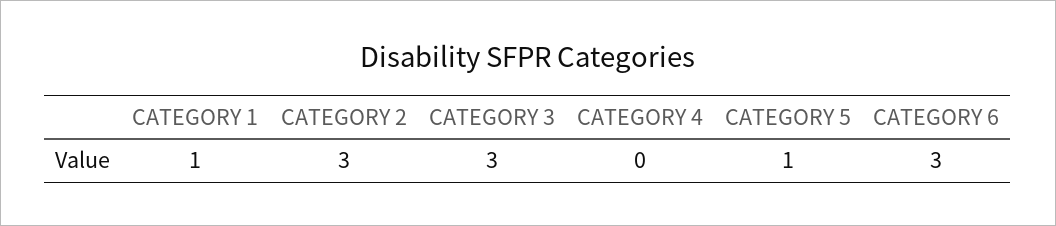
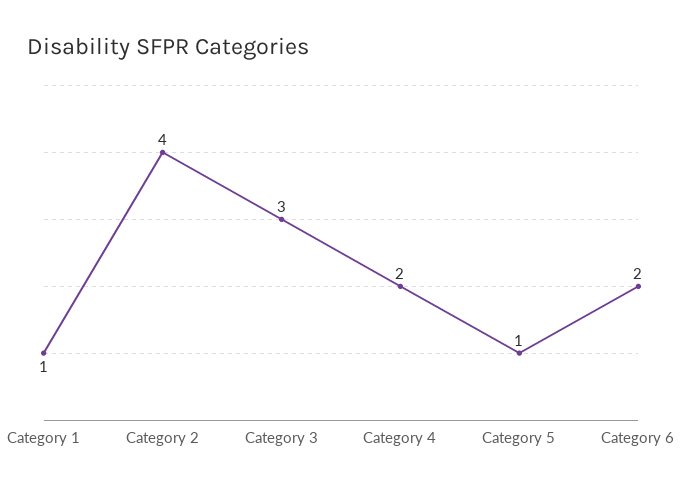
CATEGORY 2: 3 -> 4
CATEGORY 4: 0 -> 2
CATEGORY 6: 3 -> 2

